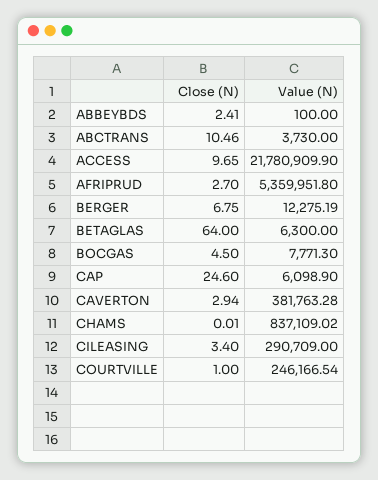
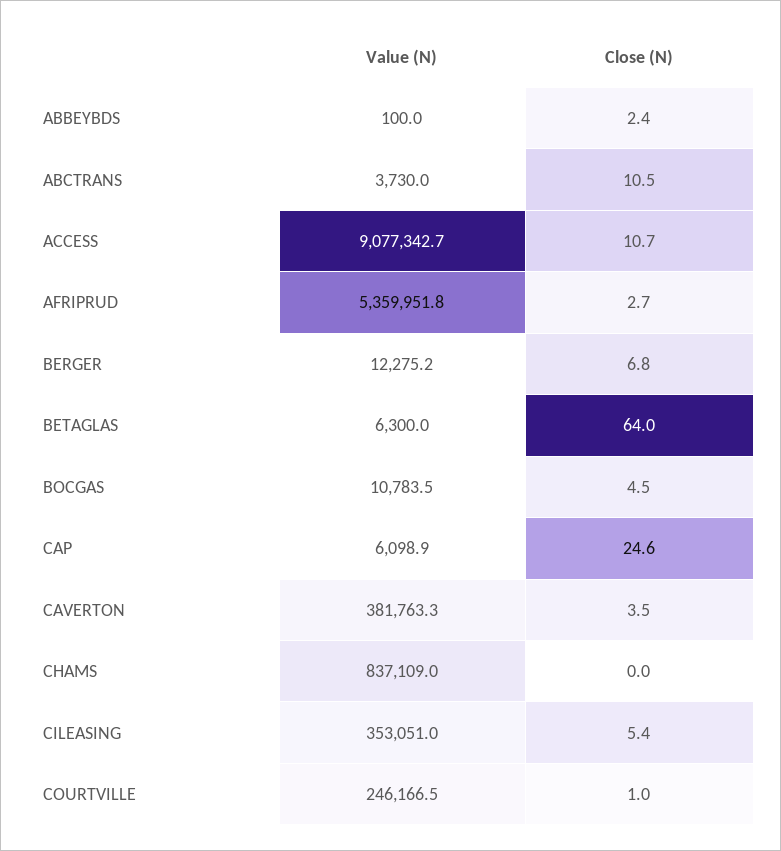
Close (N), ACCESS: 9.65 -> 10.7
Value (N), ACCESS: 21780909.9 -> 9077342.7
Value (N), BOCGAS: 7771.3 -> 10783.5
Close (N), CAVERTON: 2.94 -> 3.5
Close (N), CILEASING: 3.4 -> 5.4
Value (N), CILEASING: 290709 -> 353051

